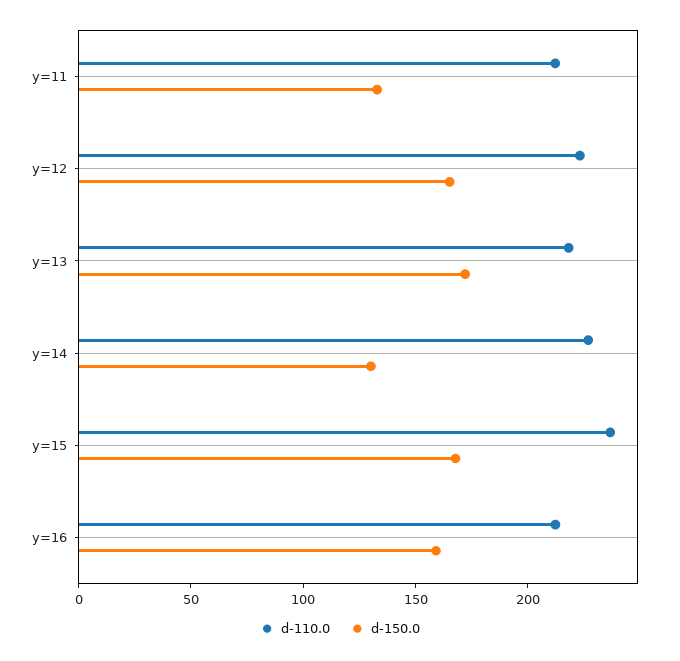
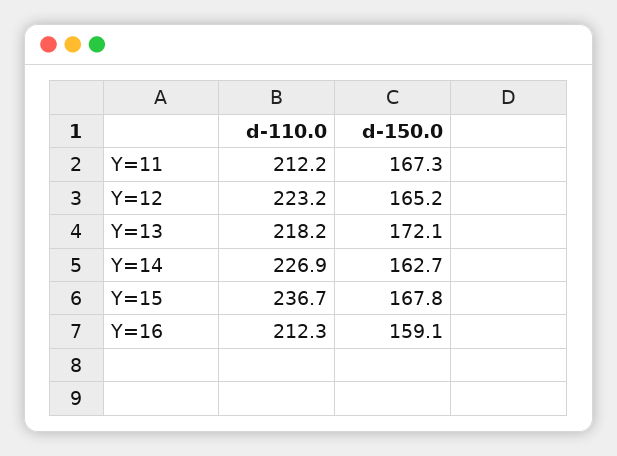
d-150.0, y=11: 130 -> 167.3
d-150.0, y=14: 130 -> 162.7

